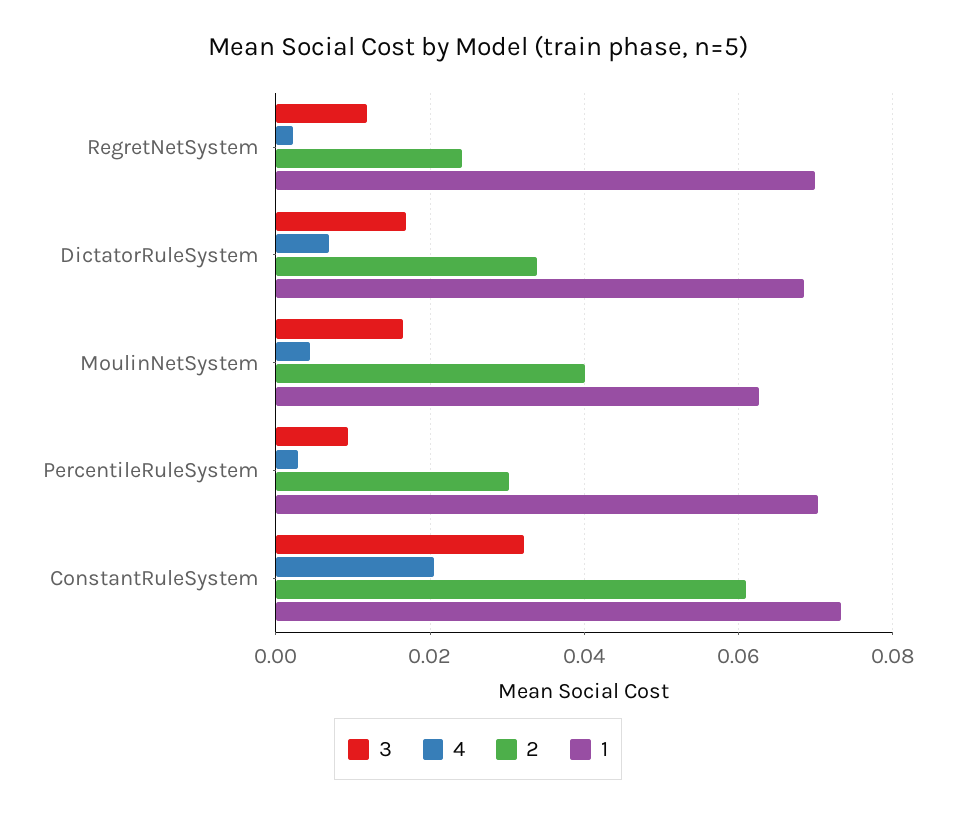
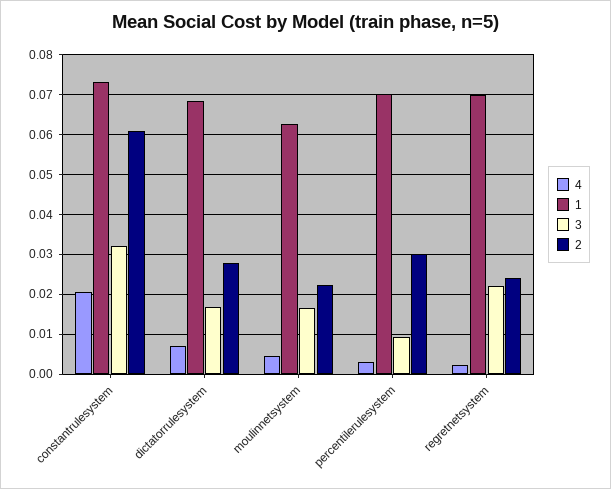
3, RegretNetSystem: 0.012 -> 0.022
2, DictatorRuleSystem: 0.034 -> 0.028
2, MoulinNetSystem: 0.04 -> 0.022

